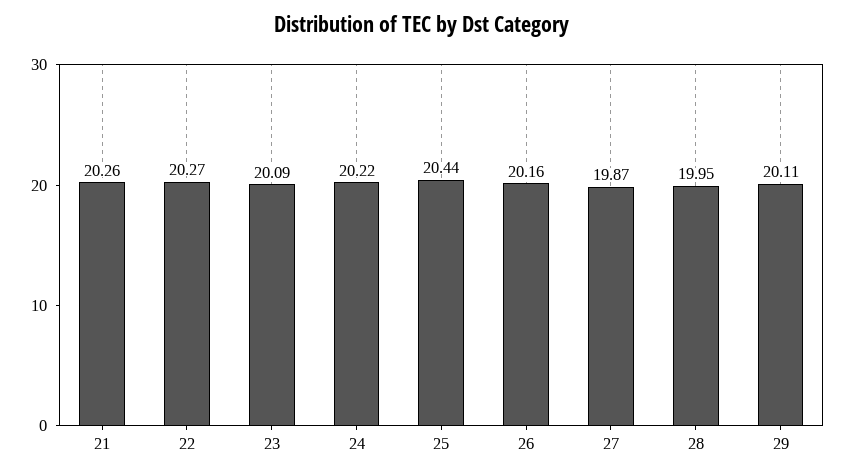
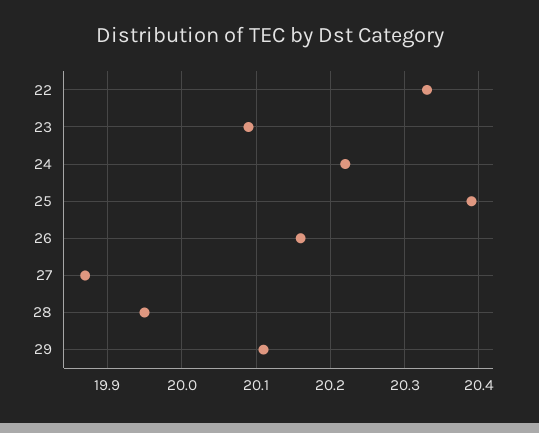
21: 20.26 -> none
22: 20.27 -> 20.33
25: 20.44 -> 20.39

